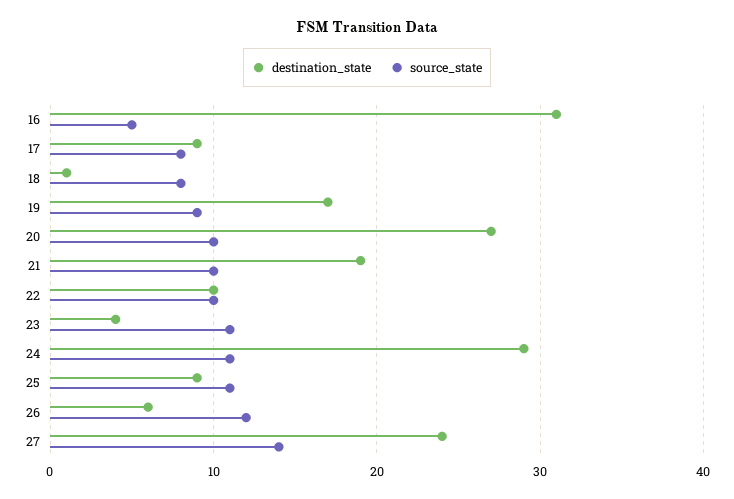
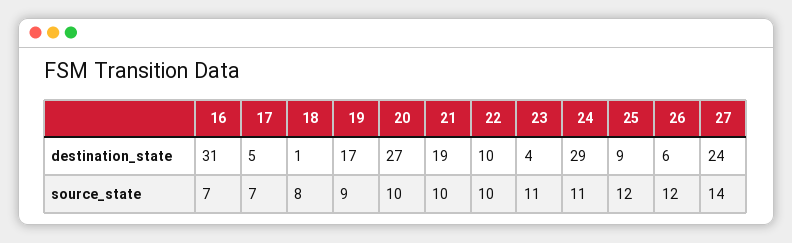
source_state, 16: 5 -> 7
destination_state, 17: 9 -> 5
source_state, 17: 8 -> 7
source_state, 25: 11 -> 12

